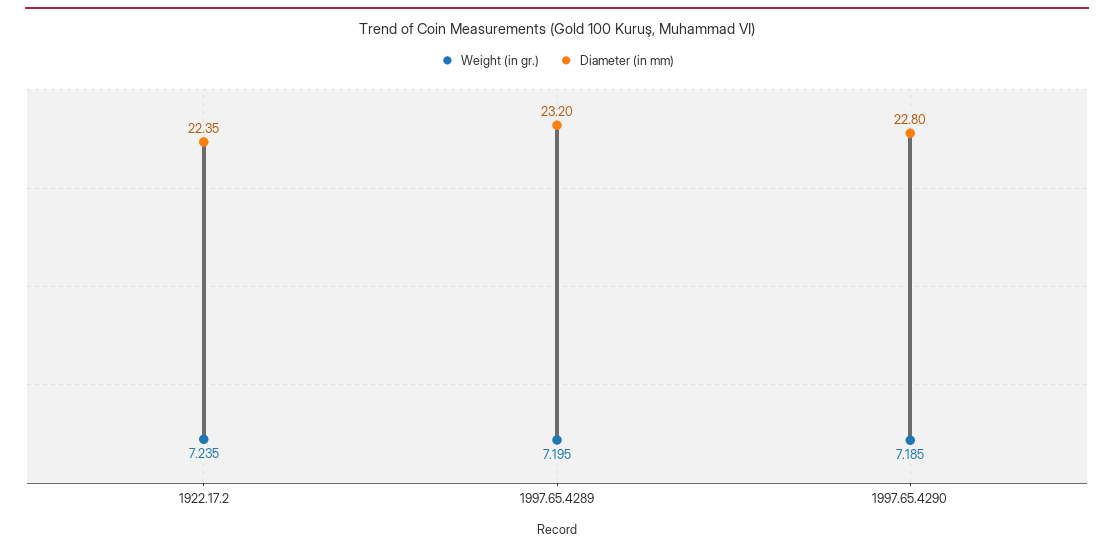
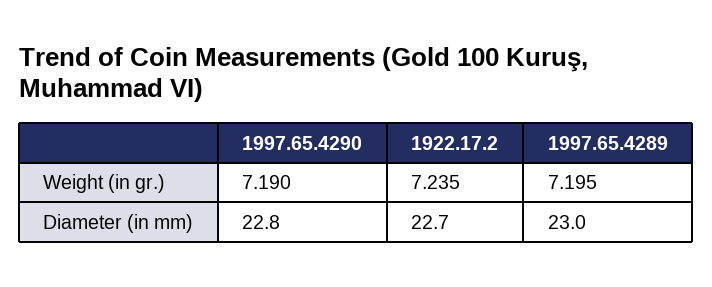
Diameter (in mm), 1922.17.2: 22.35 -> 22.7
Diameter (in mm), 1997.65.4289: 23.2 -> 23
Weight (in gr.), 1997.65.4290: 7.185 -> 7.19

